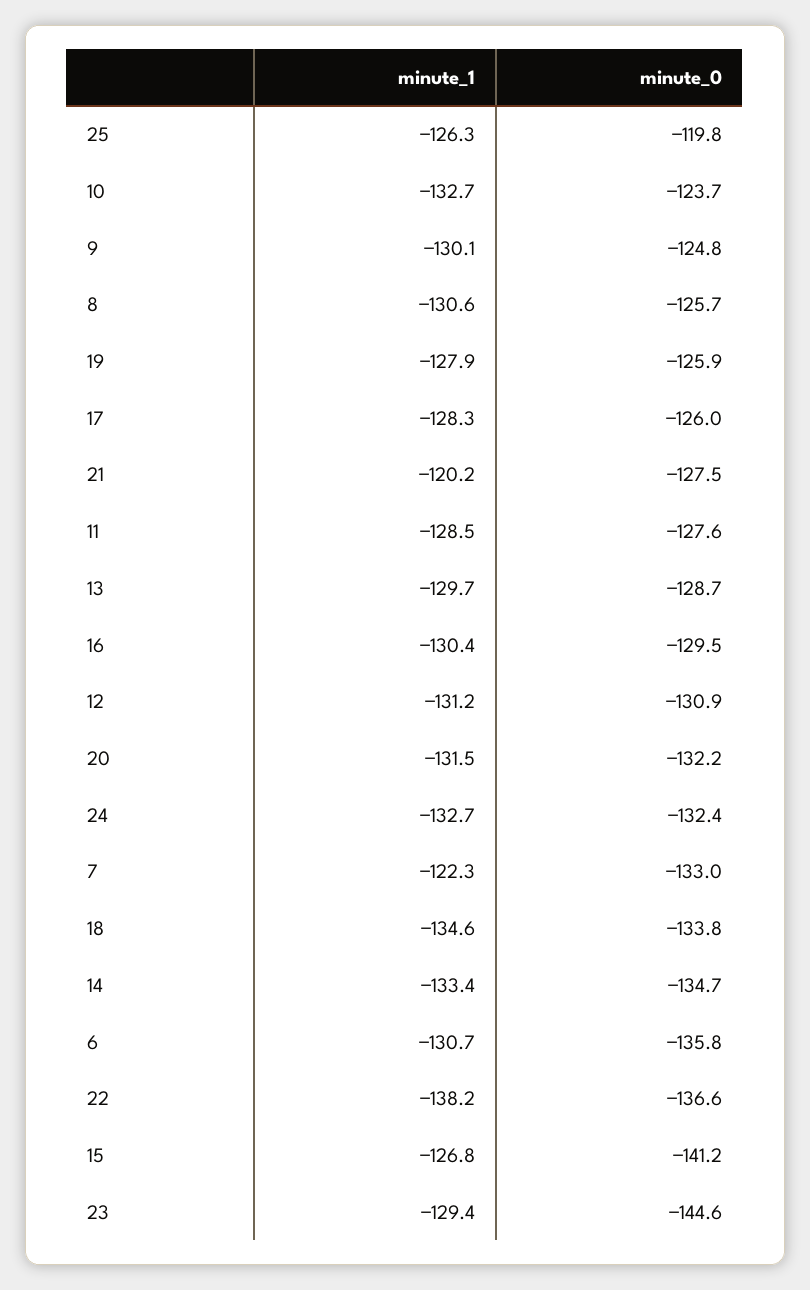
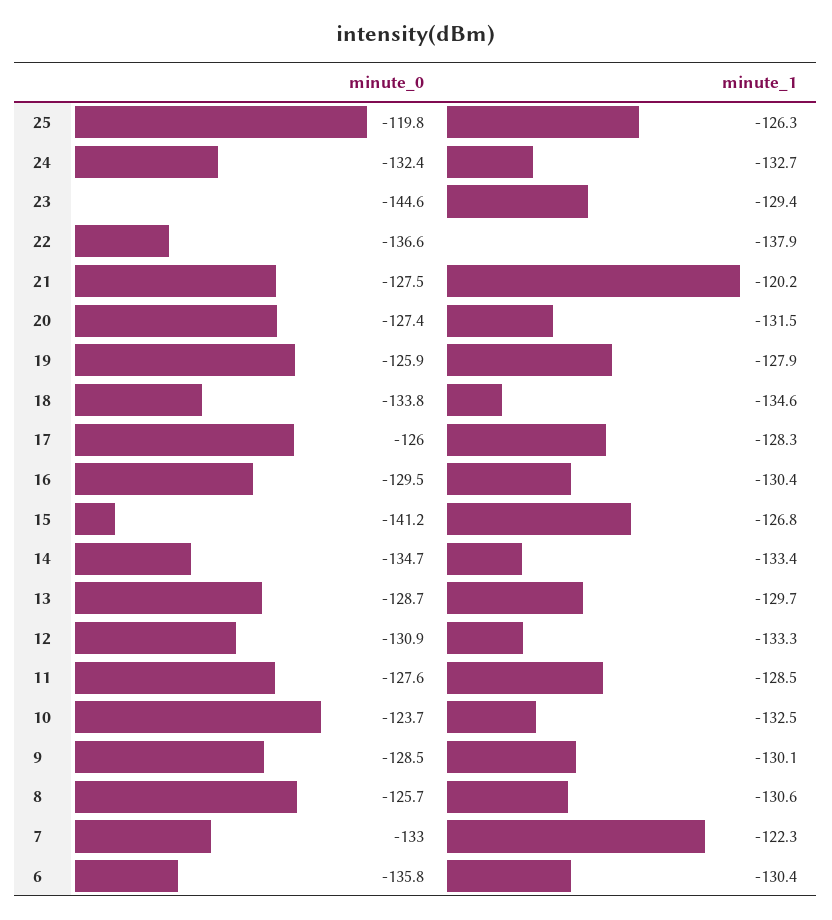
minute_1, 10: -132.7 -> -132.5
minute_0, 9: -124.8 -> -128.5
minute_1, 12: -131.2 -> -133.3
minute_0, 20: -132.2 -> -127.4
minute_1, 6: -130.7 -> -130.4
minute_1, 22: -138.2 -> -137.9

